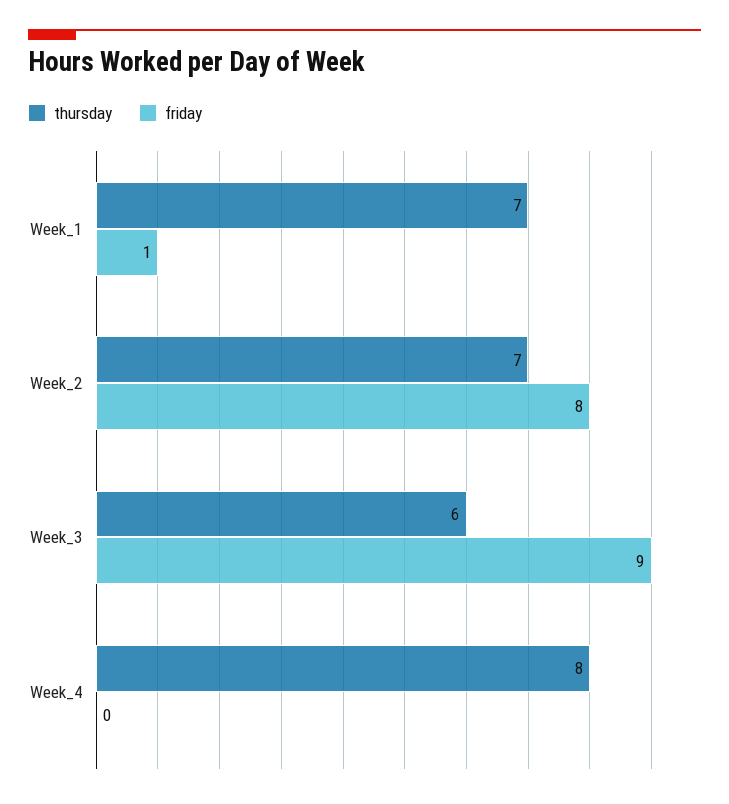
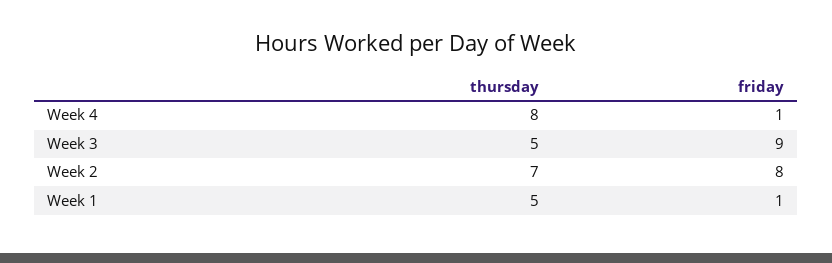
thursday, Week_1: 7 -> 5
thursday, Week_3: 6 -> 5
friday, Week_4: 0 -> 1

